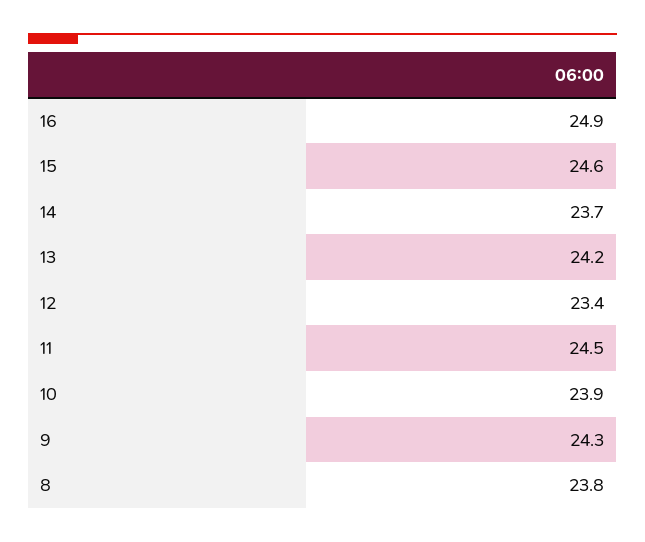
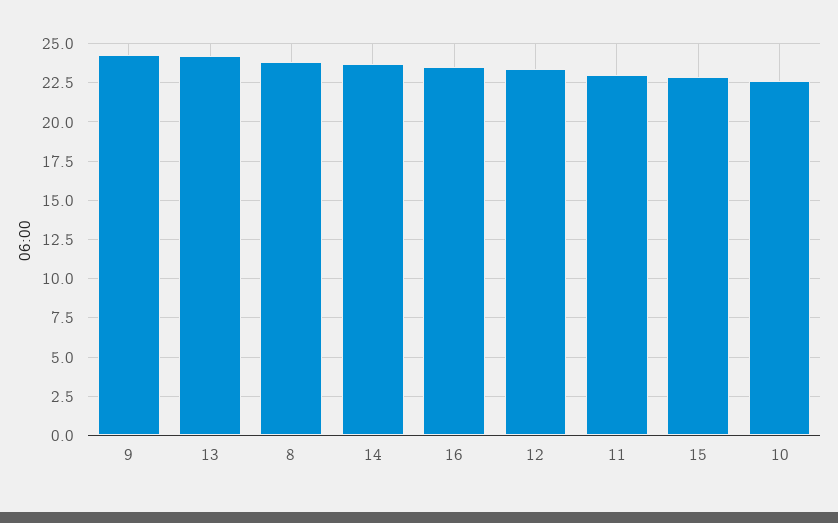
16: 24.9 -> 23.5
15: 24.6 -> 23
11: 24.5 -> 23
10: 23.9 -> 22.5

